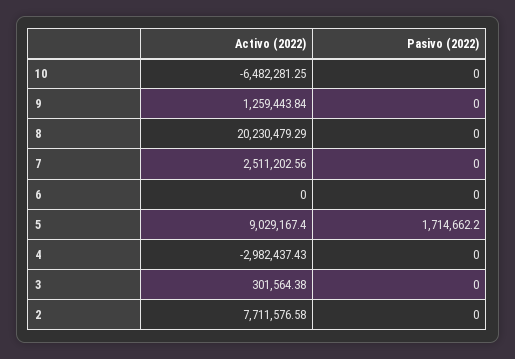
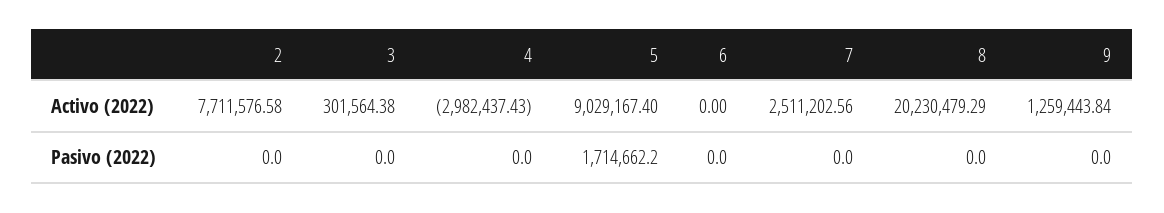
Activo (2022), 10: -6482281.25 -> none
Pasivo (2022), 10: 0 -> none

